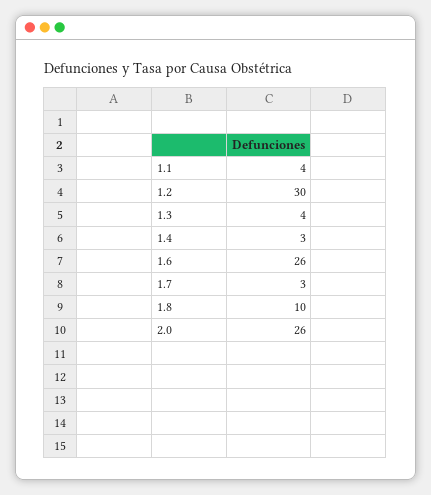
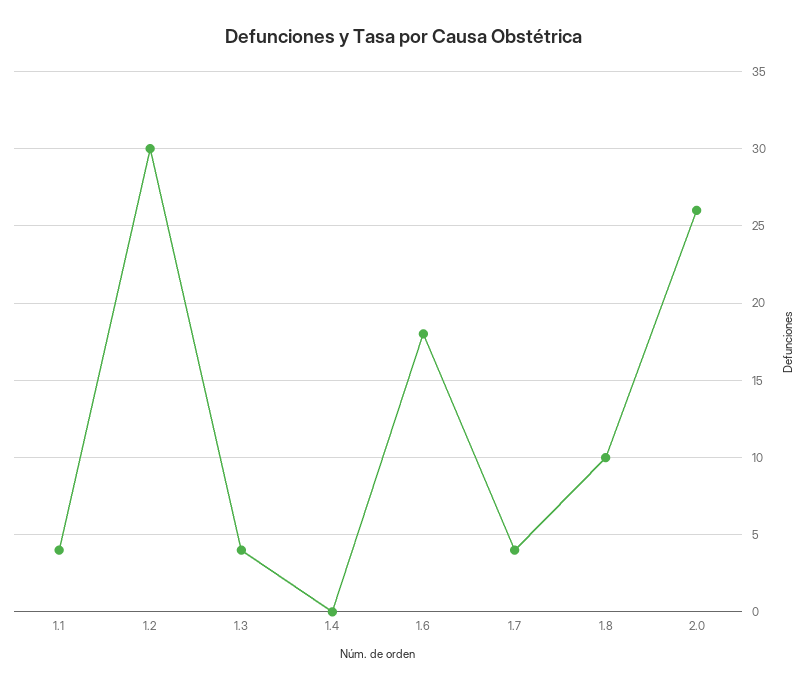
1.4: 3 -> 0
1.6: 26 -> 18
1.7: 3 -> 4

